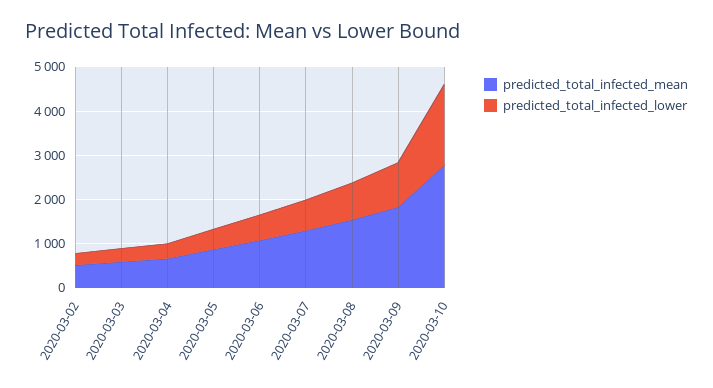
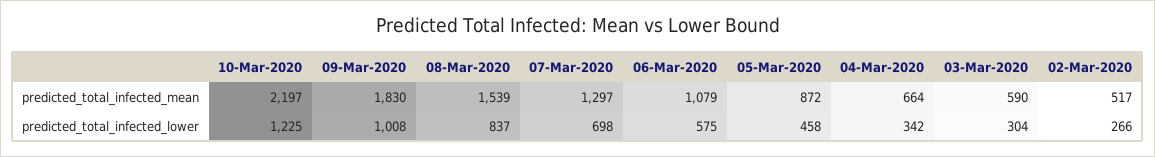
predicted_total_infected_mean, 2020-03-10: 2800 -> 2197
predicted_total_infected_lower, 2020-03-10: 1800 -> 1225

